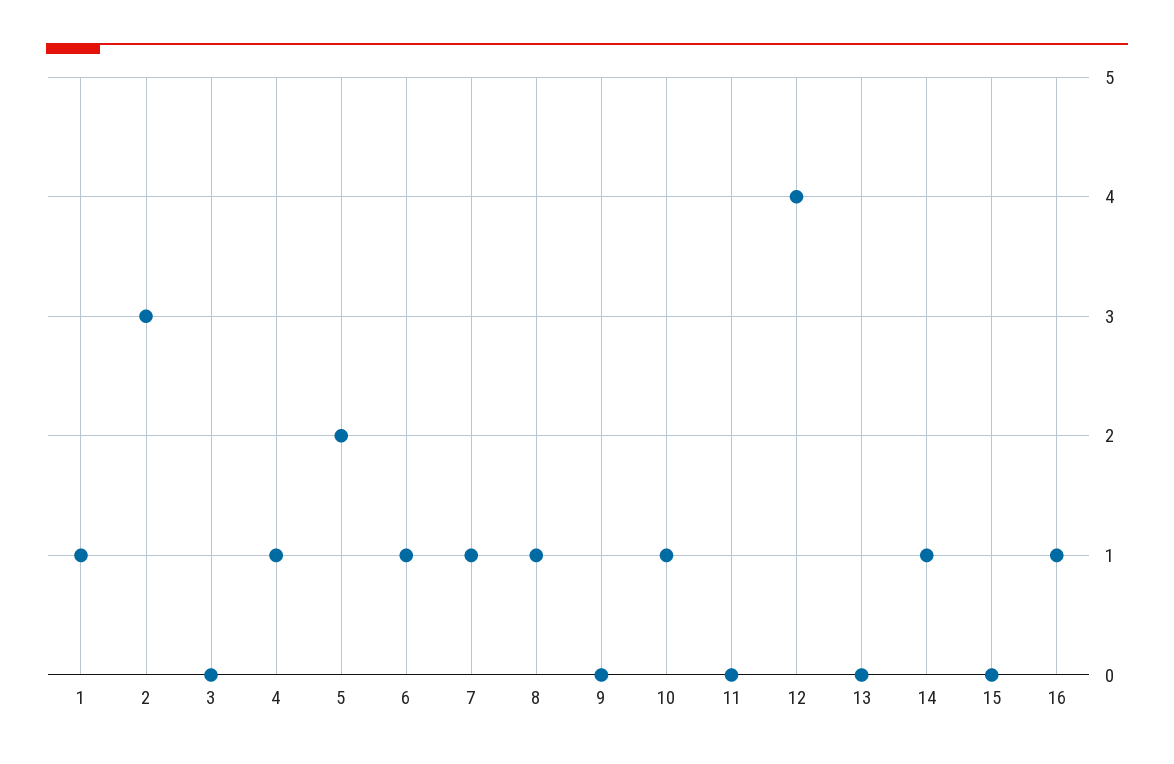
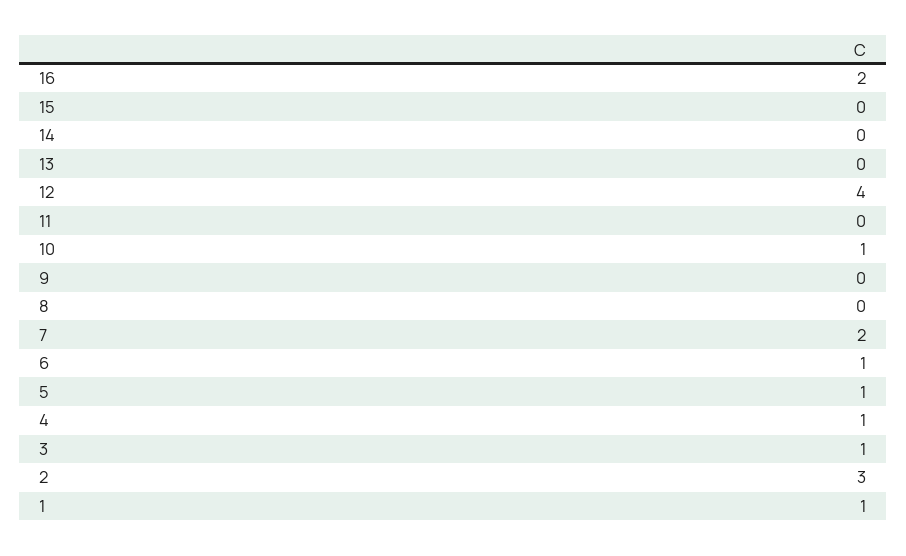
3: 0 -> 1
5: 2 -> 1
7: 1 -> 2
8: 1 -> 0
14: 1 -> 0
16: 1 -> 2

